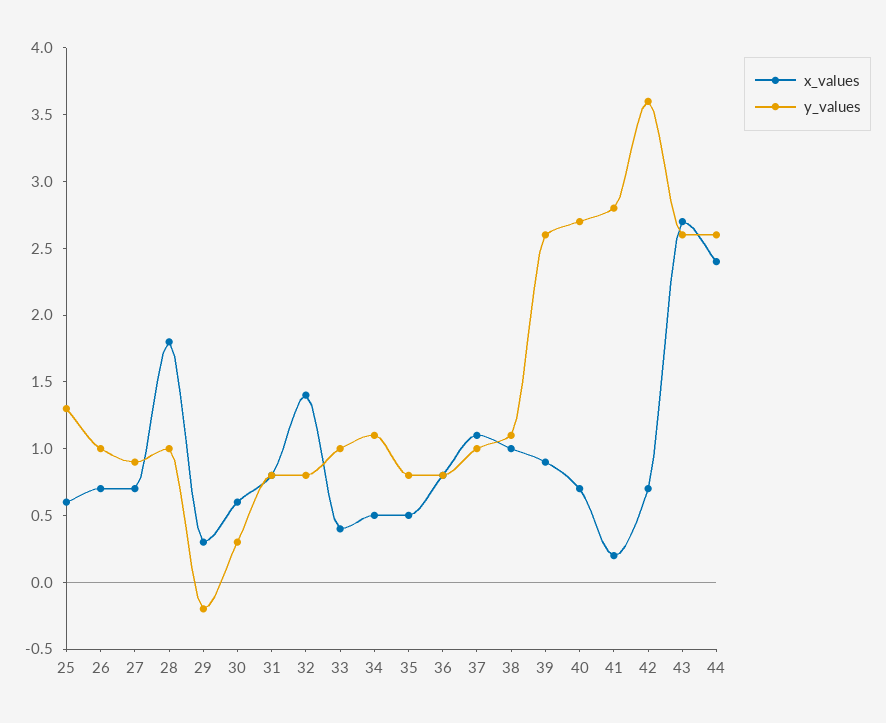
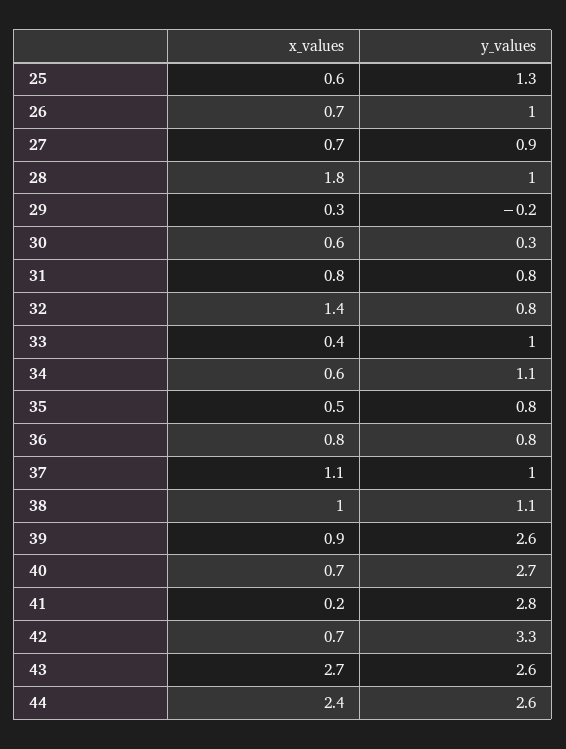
x_values, 34: 0.5 -> 0.6
y_values, 42: 3.6 -> 3.3

